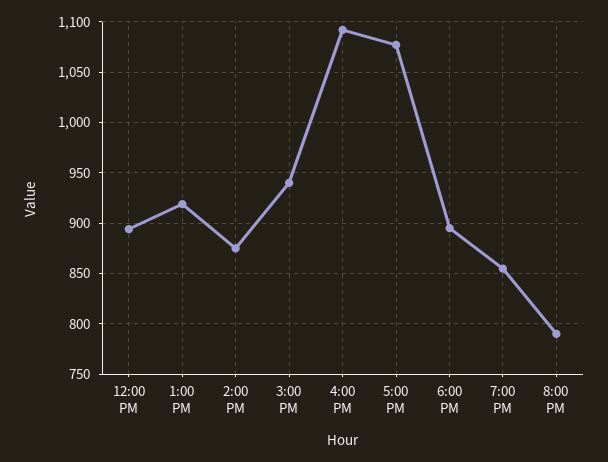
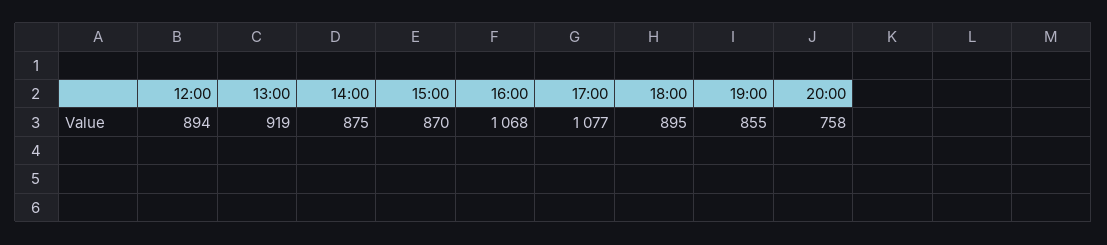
3:00 PM: 940 -> 870
4:00 PM: 1090 -> 1068
8:00 PM: 790 -> 758

